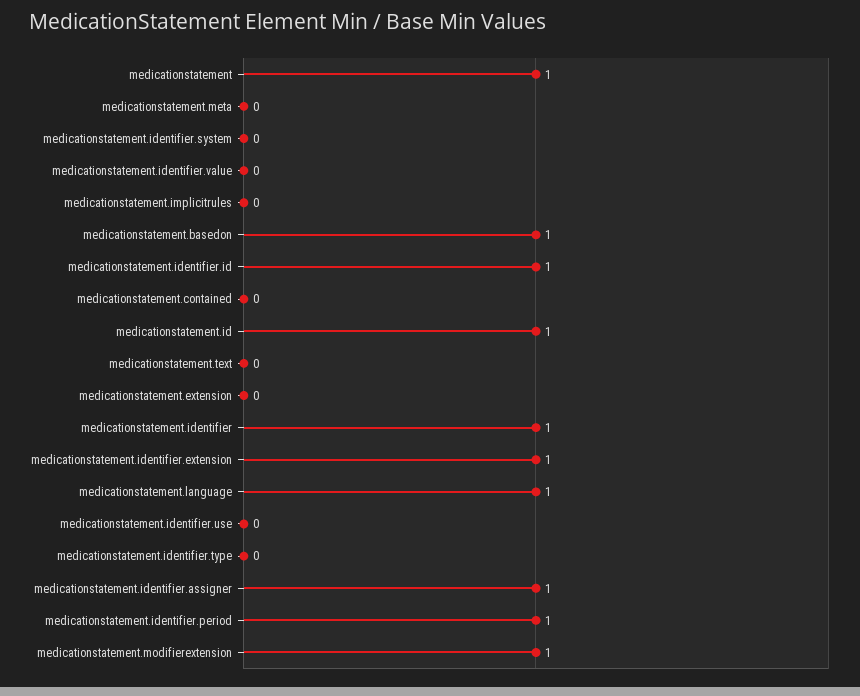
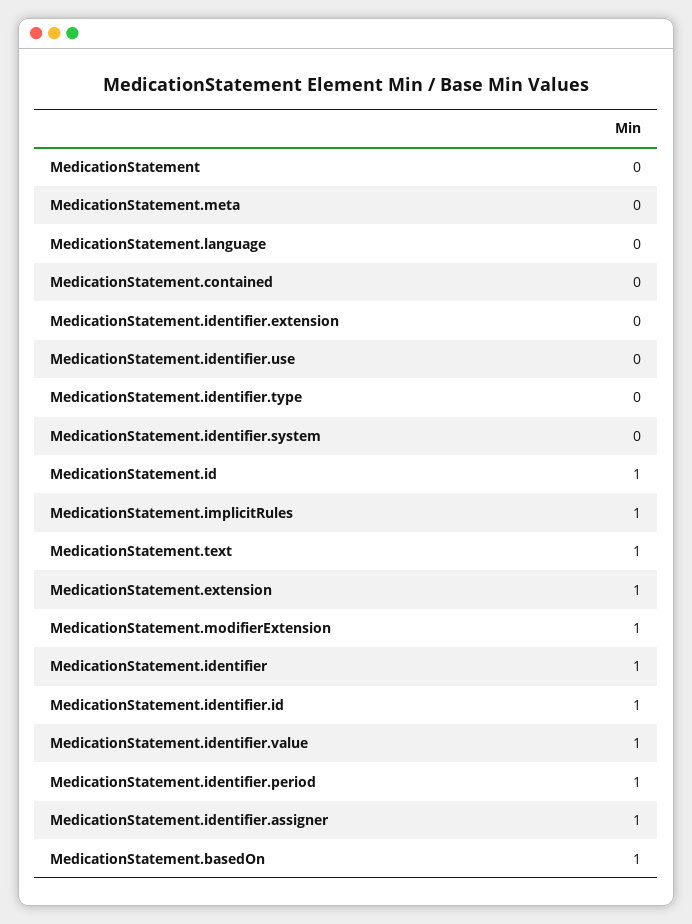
medicationstatement: 1 -> 0
medicationstatement.identifier.value: 0 -> 1
medicationstatement.implicitrules: 0 -> 1
medicationstatement.text: 0 -> 1
medicationstatement.extension: 0 -> 1
medicationstatement.identifier.extension: 1 -> 0
medicationstatement.language: 1 -> 0

